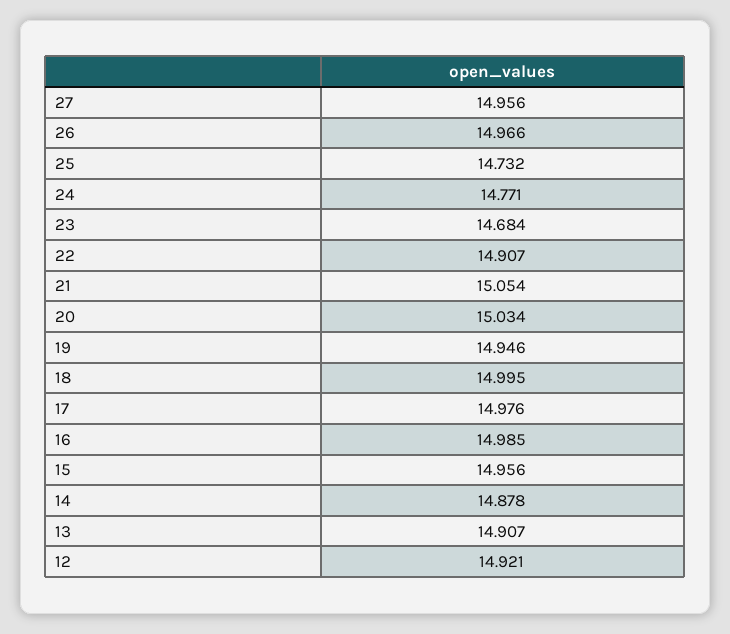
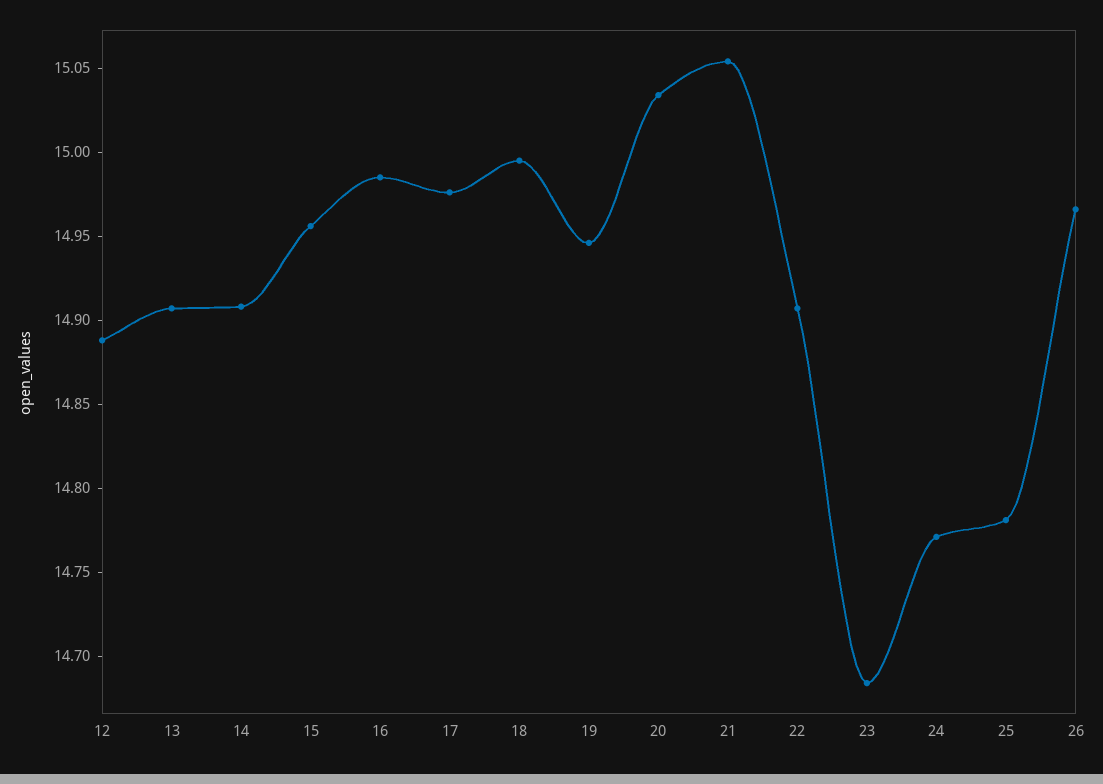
27: 14.956 -> none
25: 14.732 -> 14.78
14: 14.878 -> 14.91
12: 14.921 -> 14.89

